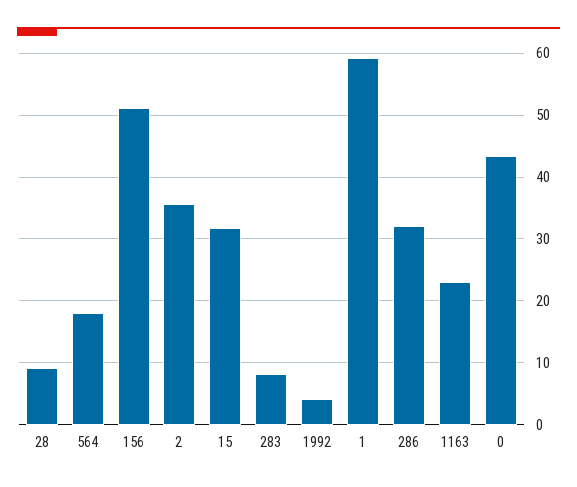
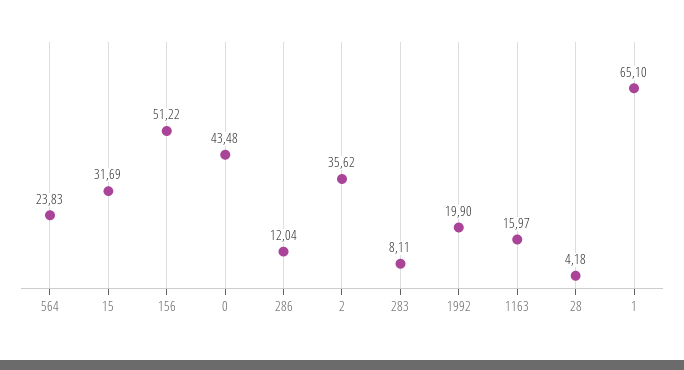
28: 9 -> 4.18
564: 18 -> 23.83
1992: 4 -> 19.9
1: 59 -> 65.1
286: 32 -> 12.04
1163: 23 -> 15.97

